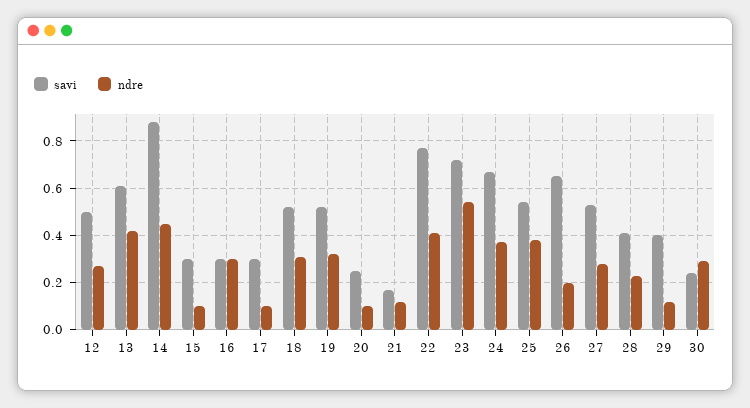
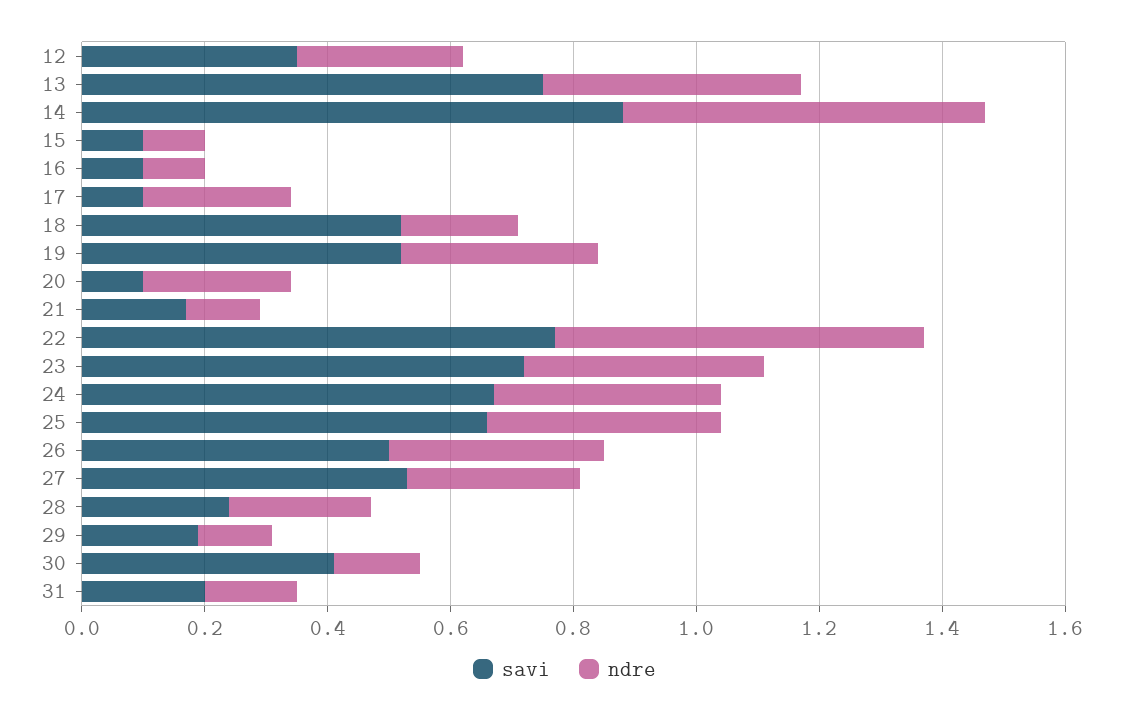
savi, 12: 0.5 -> 0.35
savi, 13: 0.6 -> 0.75
ndre, 14: 0.45 -> 0.6
savi, 15: 0.3 -> 0.1
savi, 16: 0.3 -> 0.1
ndre, 16: 0.3 -> 0.1
savi, 17: 0.3 -> 0.1
ndre, 17: 0.1 -> 0.25
ndre, 18: 0.3 -> 0.2
savi, 20: 0.25 -> 0.1
ndre, 20: 0.1 -> 0.25
ndre, 22: 0.4 -> 0.6
ndre, 23: 0.55 -> 0.4
savi, 25: 0.55 -> 0.65
savi, 26: 0.65 -> 0.5
ndre, 26: 0.2 -> 0.35
savi, 28: 0.4 -> 0.25
savi, 29: 0.4 -> 0.2
savi, 30: 0.25 -> 0.4
ndre, 30: 0.3 -> 0.15
savi, 31: none -> 0.2
ndre, 31: none -> 0.15

